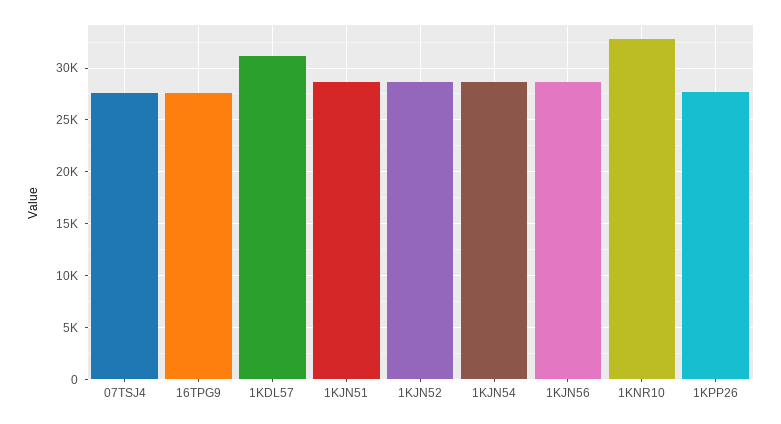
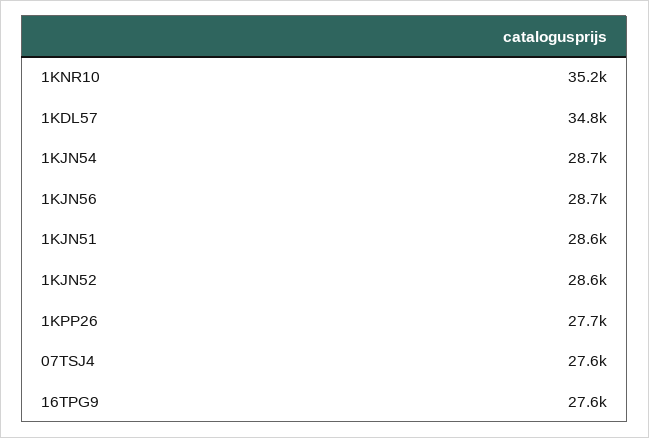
1KDL57: 31000 -> 34800
1KNR10: 33000 -> 35200

